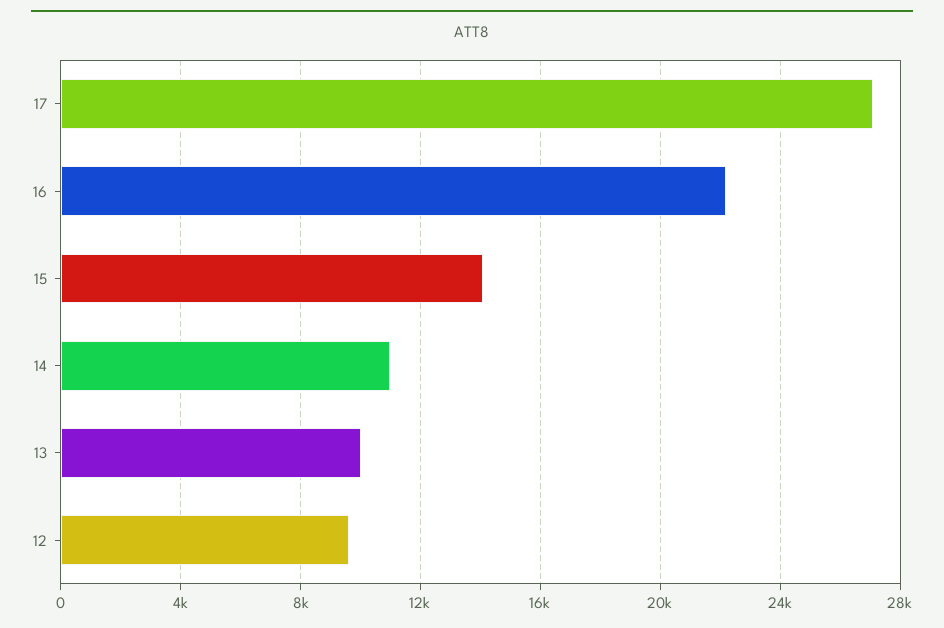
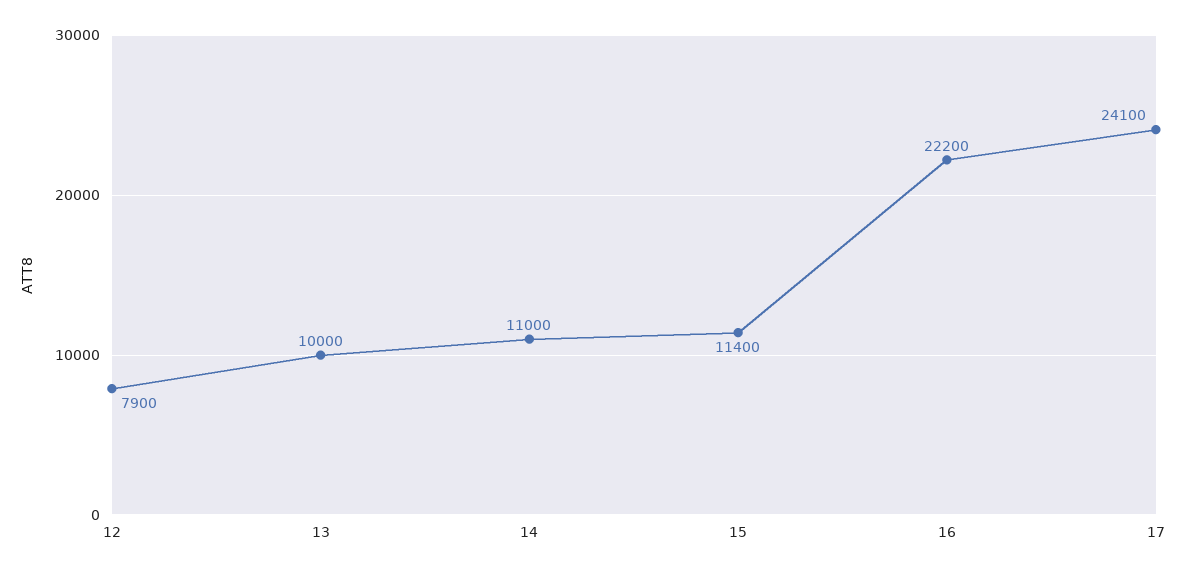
17: 27000 -> 24100
15: 14000 -> 11400
12: 9500 -> 7900

